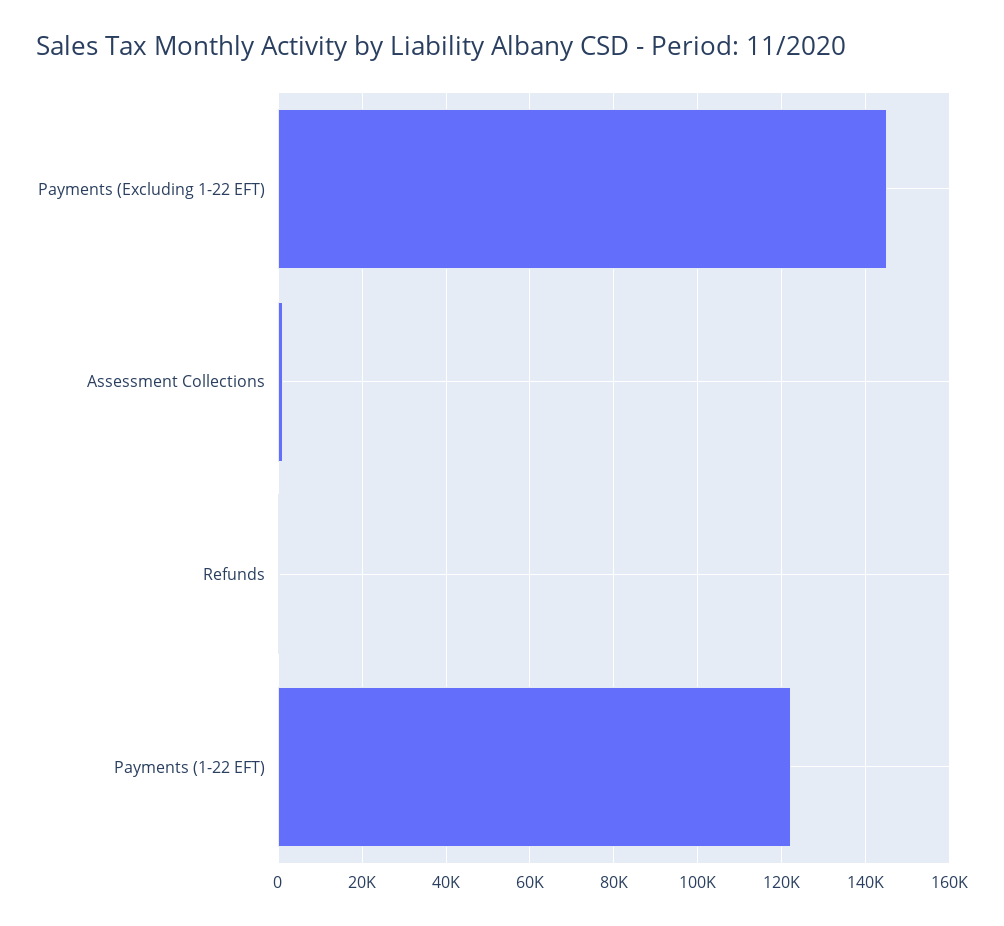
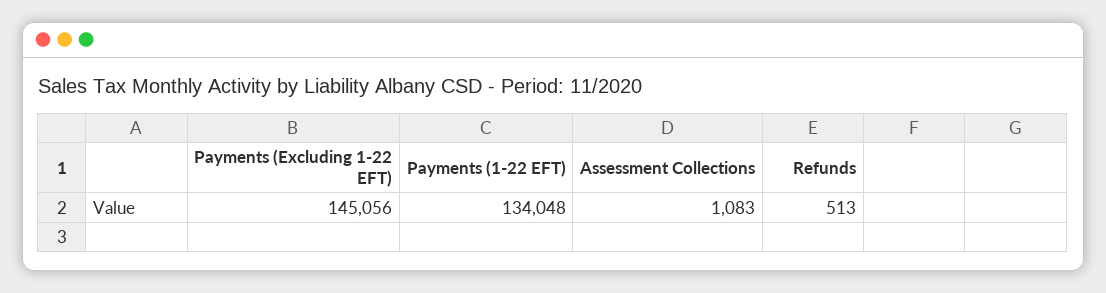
Payments (1-22 EFT): 122000 -> 134048

